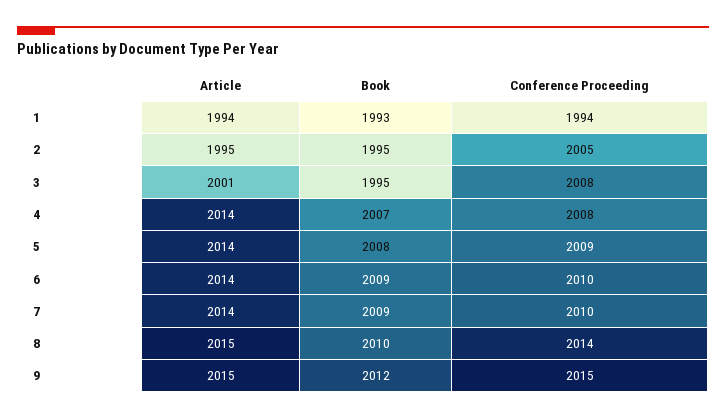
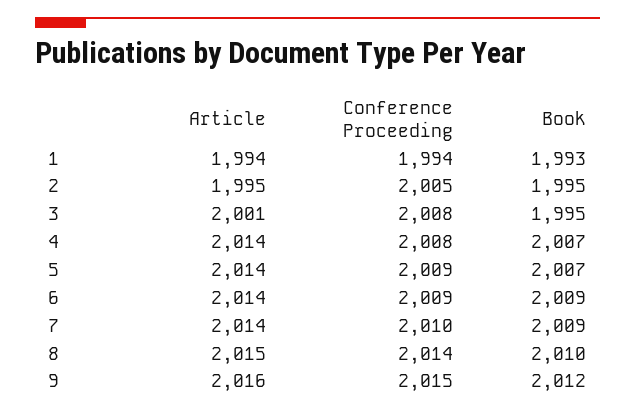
Book, 5: 2008 -> 2007
Conference Proceeding, 6: 2010 -> 2009
Article, 9: 2015 -> 2016

